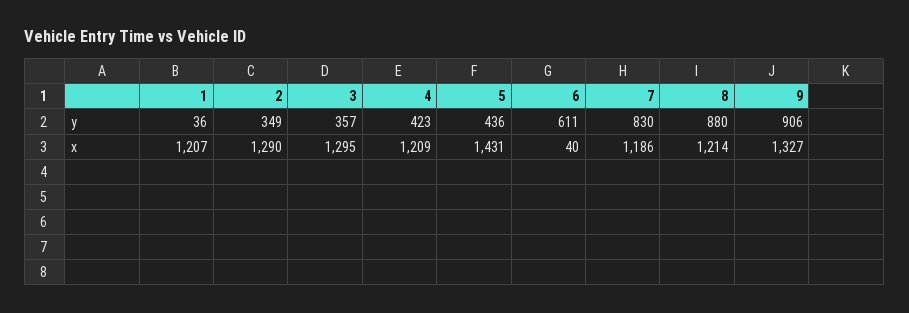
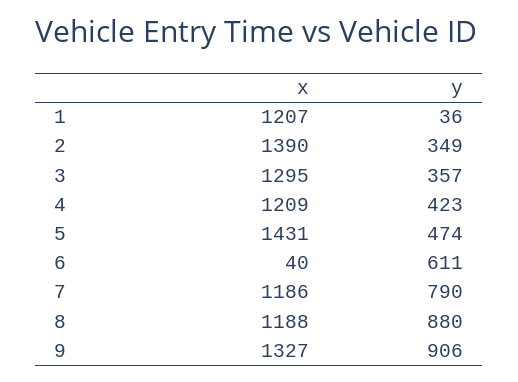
5, y: 436 -> 474
7, y: 830 -> 790
2, x: 1290 -> 1390
8, x: 1214 -> 1188

